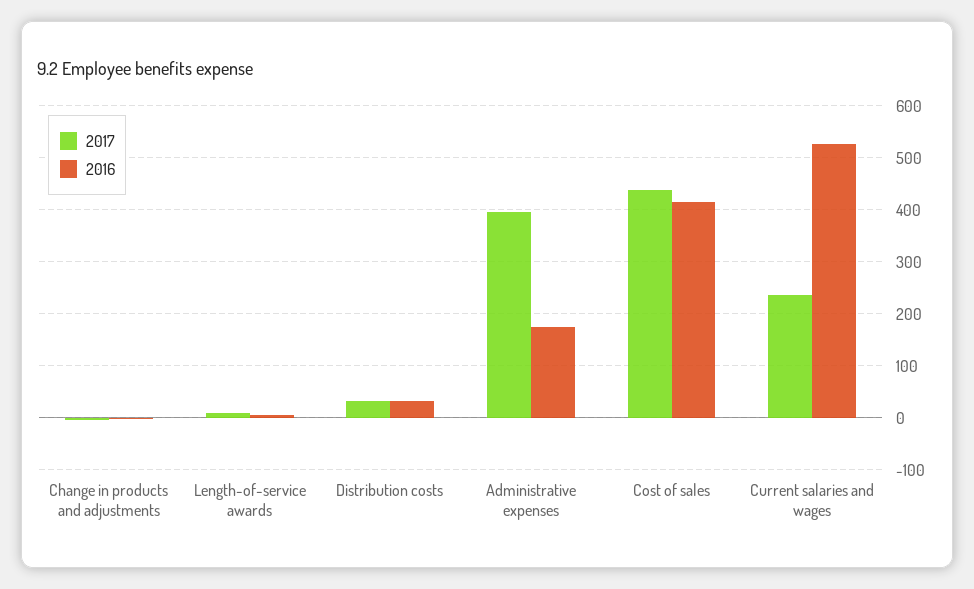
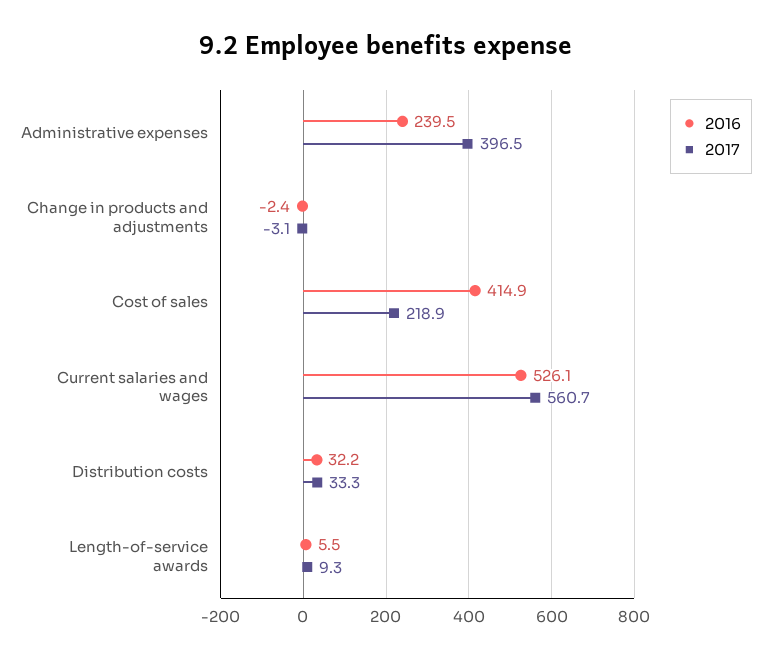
2016, Administrative expenses: 180 -> 239.5
2017, Cost of sales: 440 -> 218.9
2017, Current salaries and wages: 240 -> 560.7

